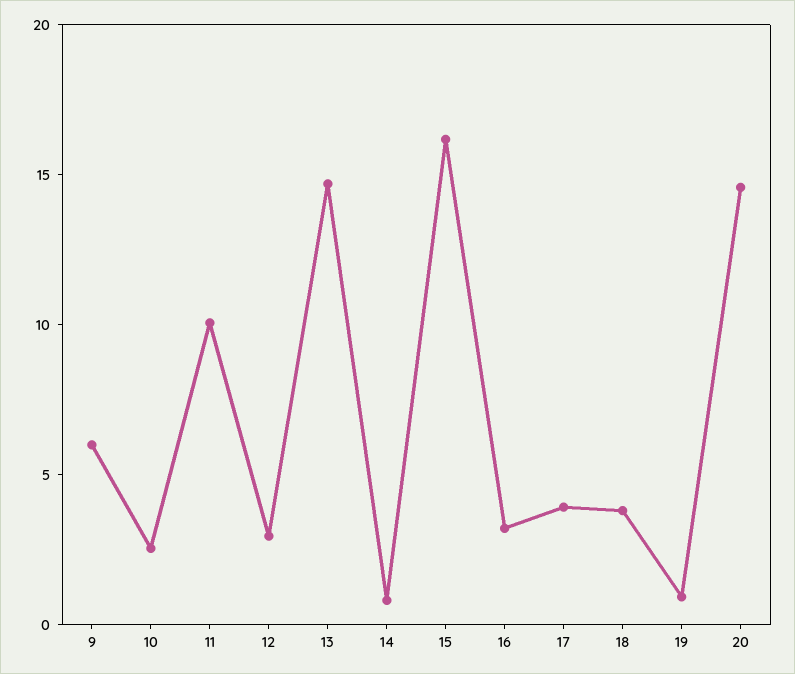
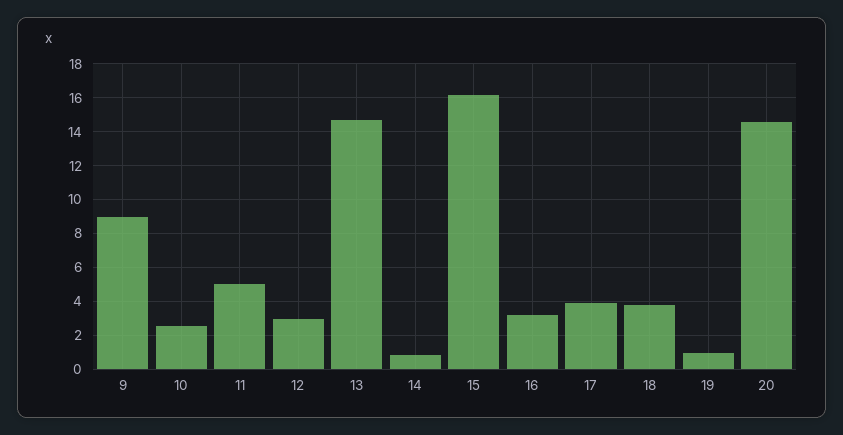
9: 6 -> 9
11: 10 -> 5

